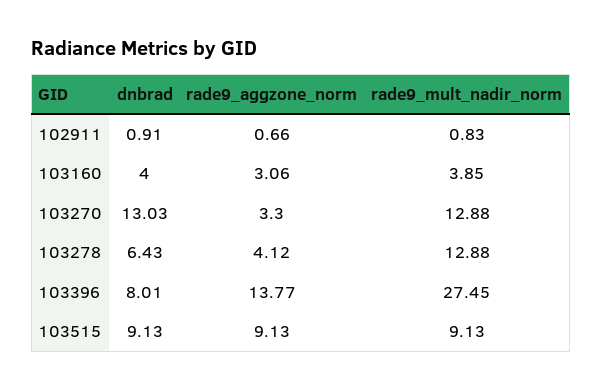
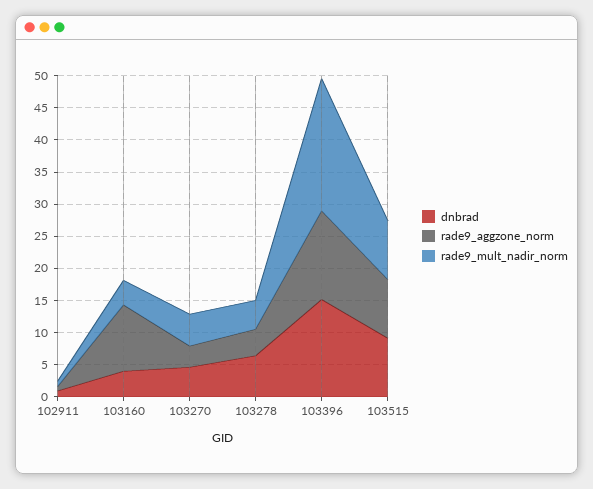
rade9_aggzone_norm, 103160: 3.06 -> 10
dnbrad, 103270: 13.03 -> 5
rade9_mult_nadir_norm, 103270: 12.88 -> 5
rade9_mult_nadir_norm, 103278: 12.88 -> 5
dnbrad, 103396: 8.01 -> 15
rade9_mult_nadir_norm, 103396: 27.45 -> 20

